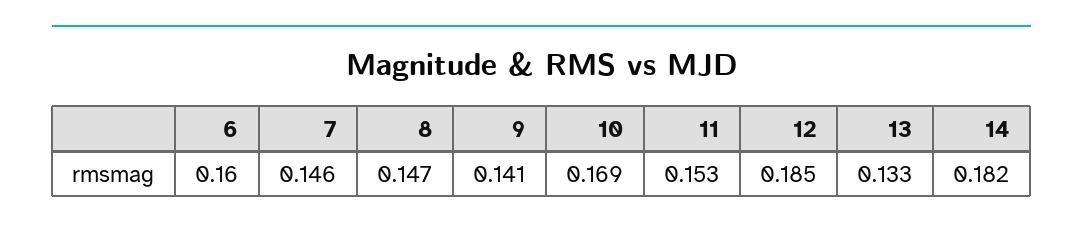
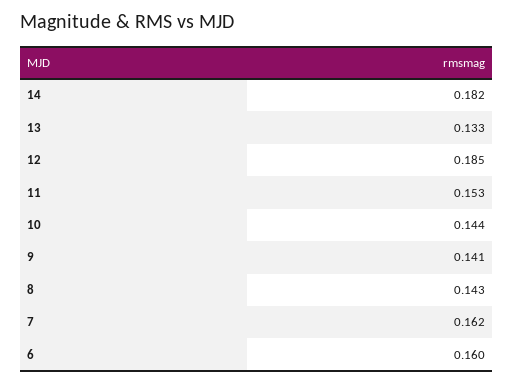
7: 0.146 -> 0.162
8: 0.147 -> 0.143
10: 0.169 -> 0.144

